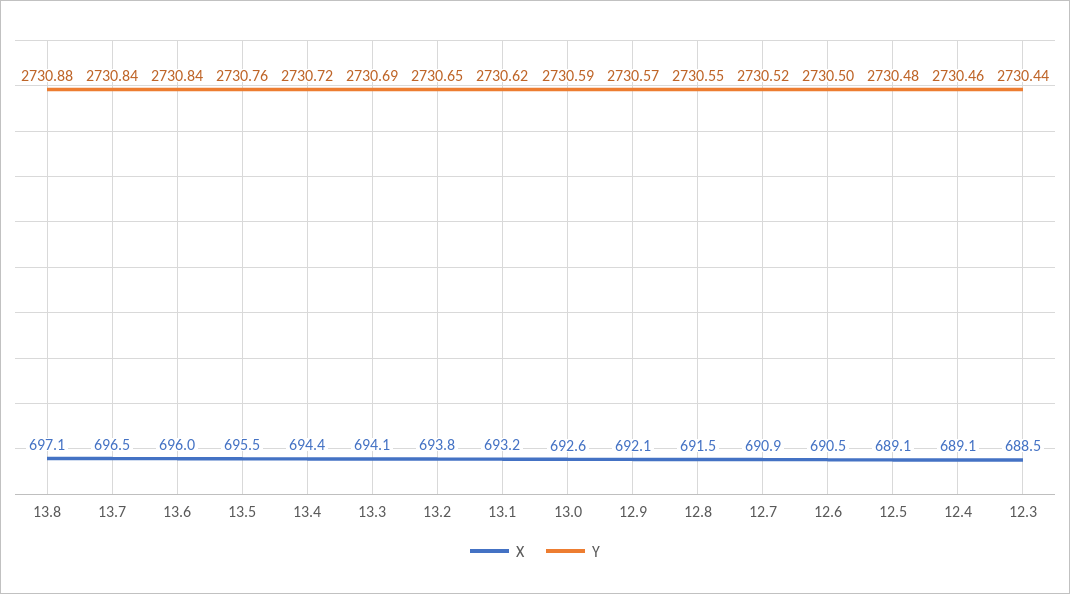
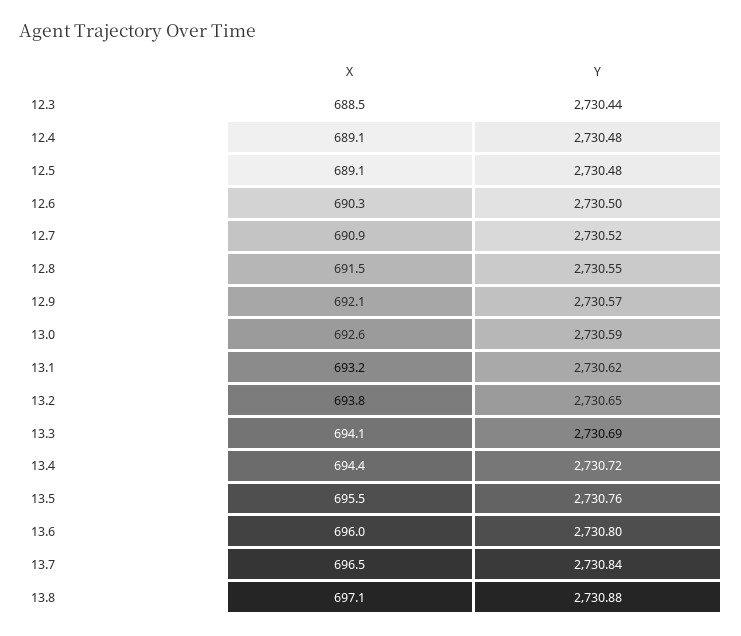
Y, 13.6: 2730.84 -> 2730.8
X, 12.6: 690.5 -> 690.3
Y, 12.4: 2730.46 -> 2730.48

